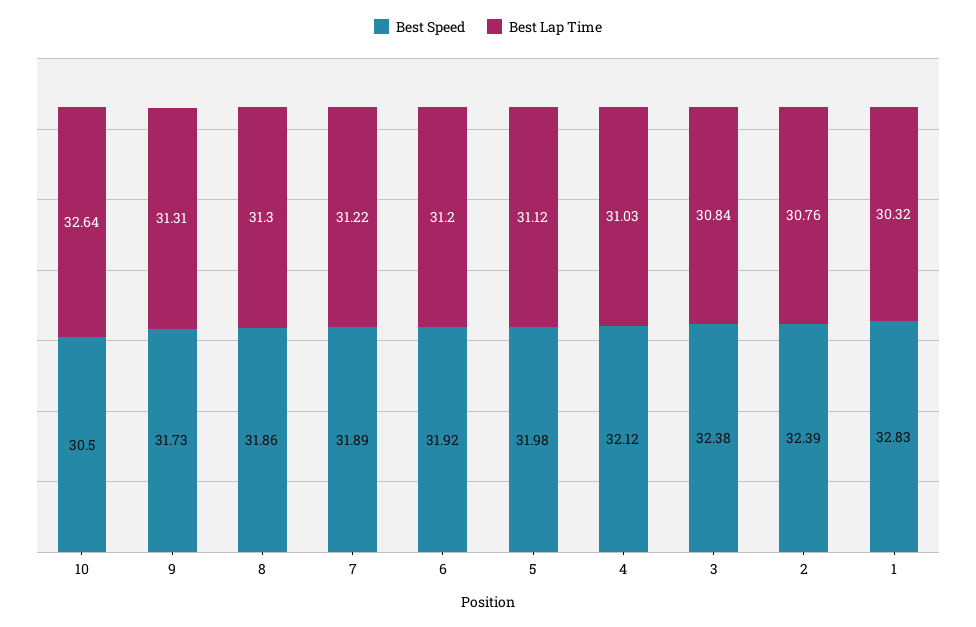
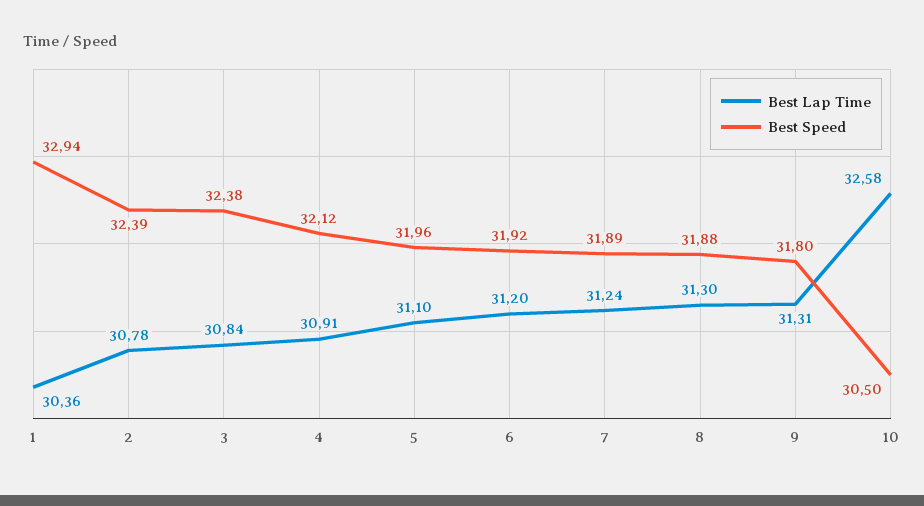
Best Lap Time, 10: 32.64 -> 32.58
Best Speed, 9: 31.73 -> 31.8
Best Speed, 8: 31.86 -> 31.88
Best Lap Time, 7: 31.22 -> 31.24
Best Speed, 5: 31.98 -> 31.96
Best Lap Time, 5: 31.12 -> 31.1
Best Lap Time, 4: 31.03 -> 30.91
Best Lap Time, 2: 30.76 -> 30.78
Best Speed, 1: 32.83 -> 32.94
Best Lap Time, 1: 30.32 -> 30.36

